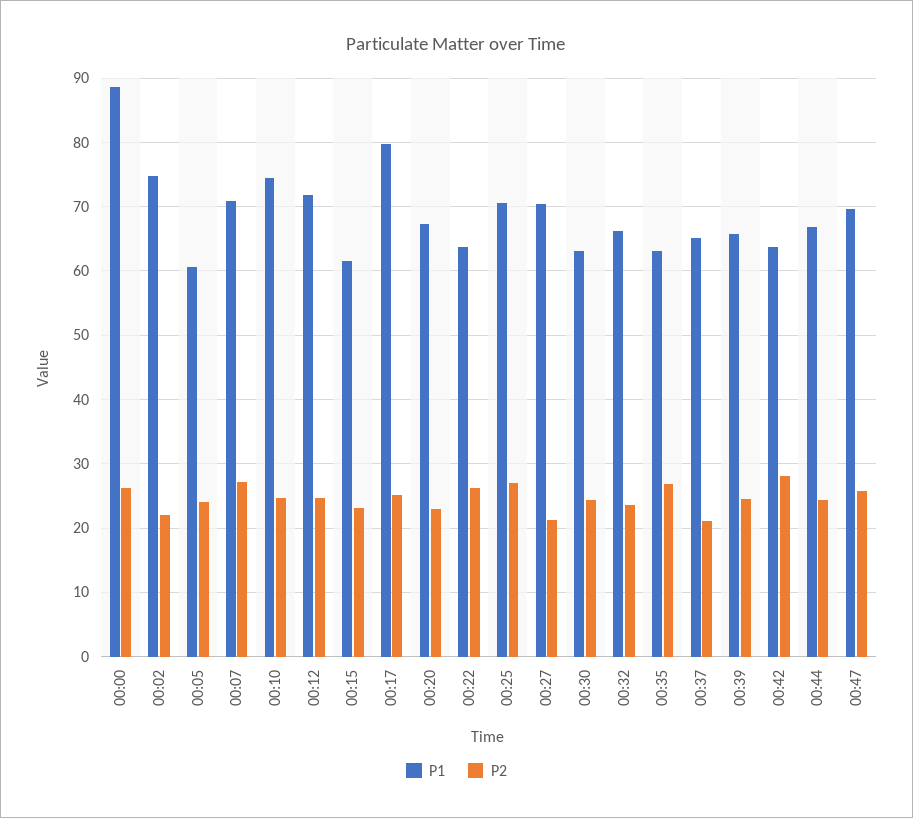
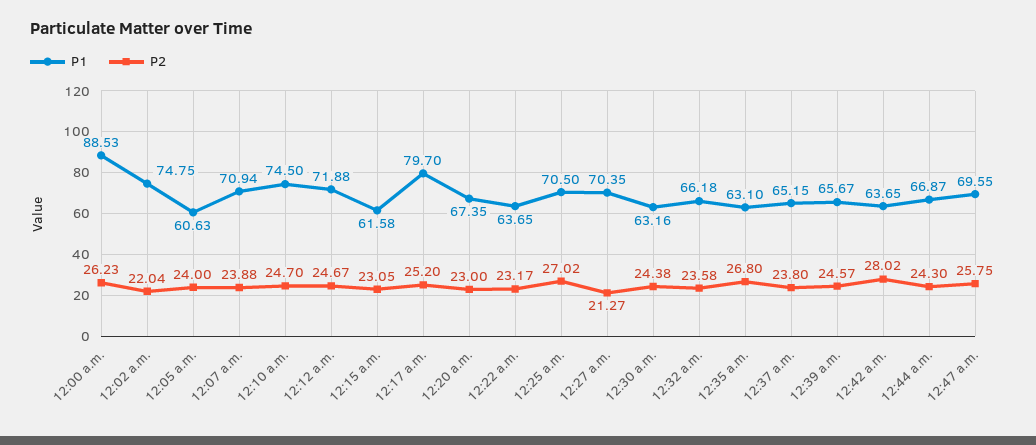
P2, 00:07: 27 -> 23.88
P2, 00:22: 26 -> 23.17
P2, 00:37: 21 -> 23.8

